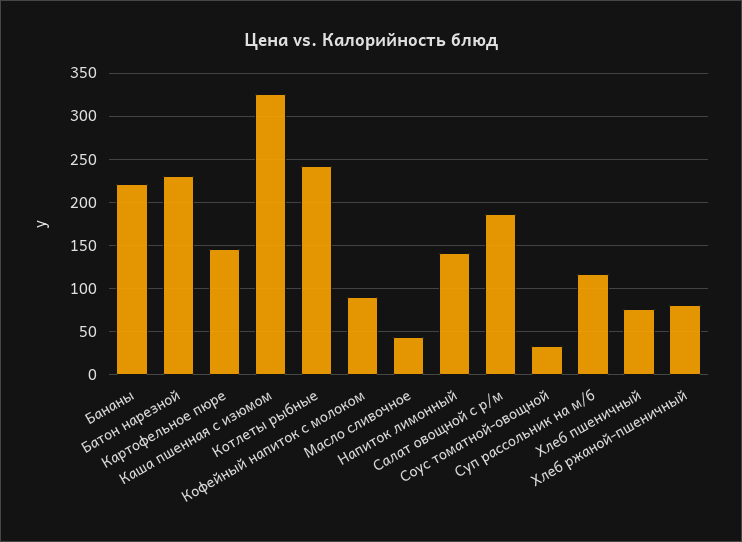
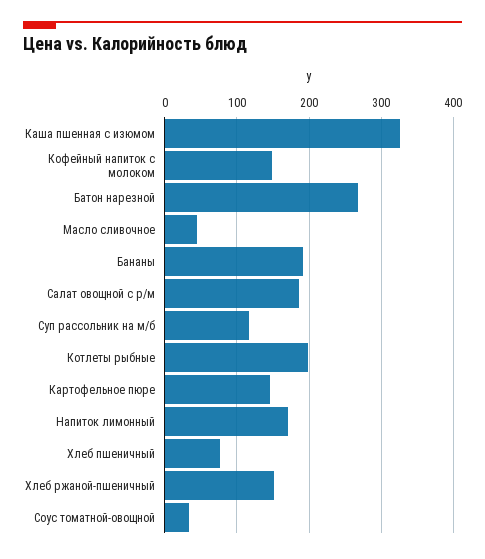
Бананы: 220 -> 190
Батон нарезной: 230 -> 270
Котлеты рыбные: 240 -> 200
Кофейный напиток с молоком: 90 -> 150
Напиток лимонный: 140 -> 170
Хлеб ржаной-пшеничный: 80 -> 150

